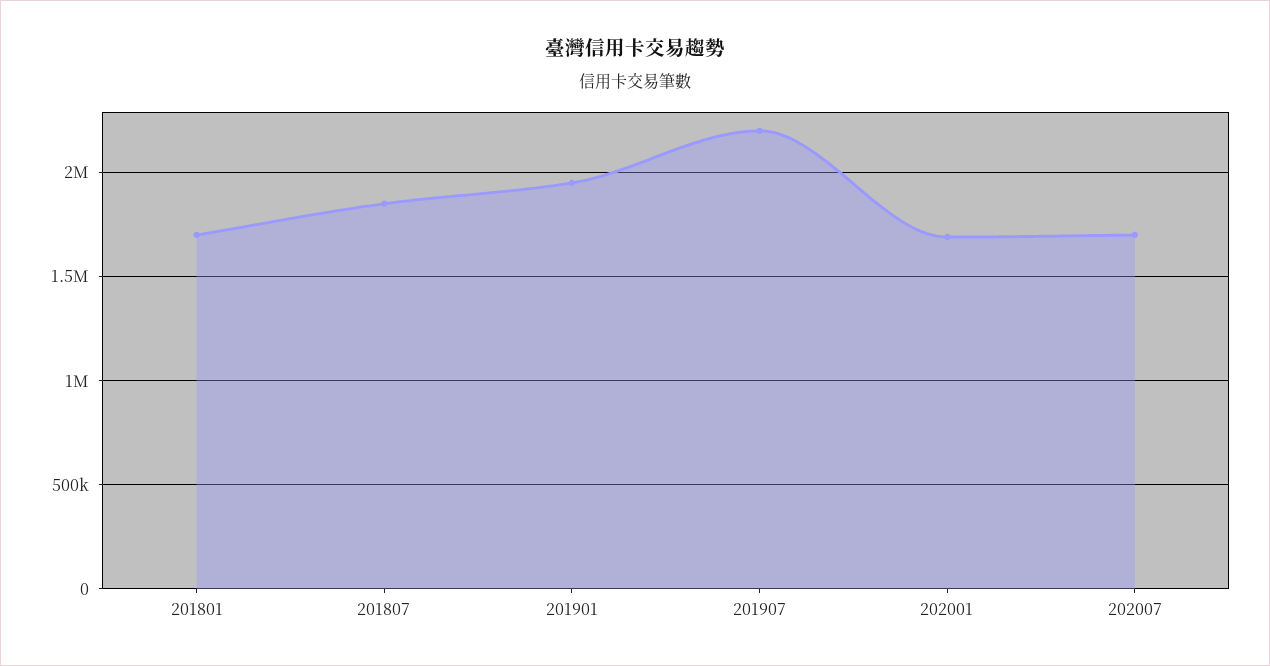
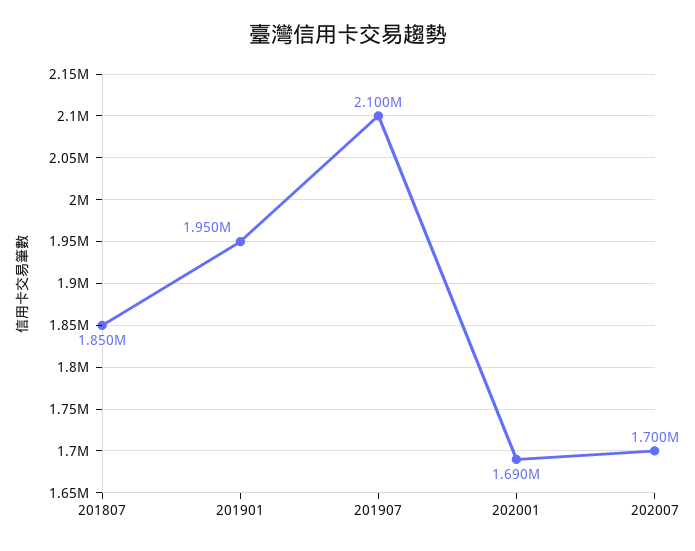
201801: 1700000 -> none
201907: 2200000 -> 2100000

